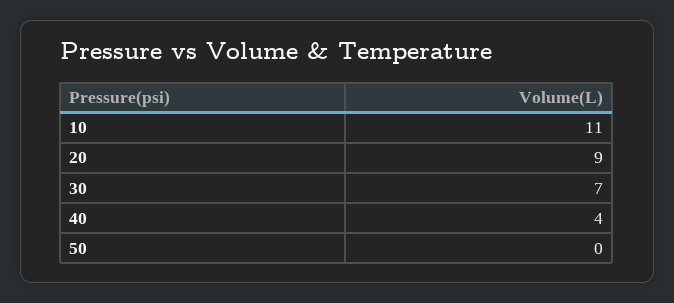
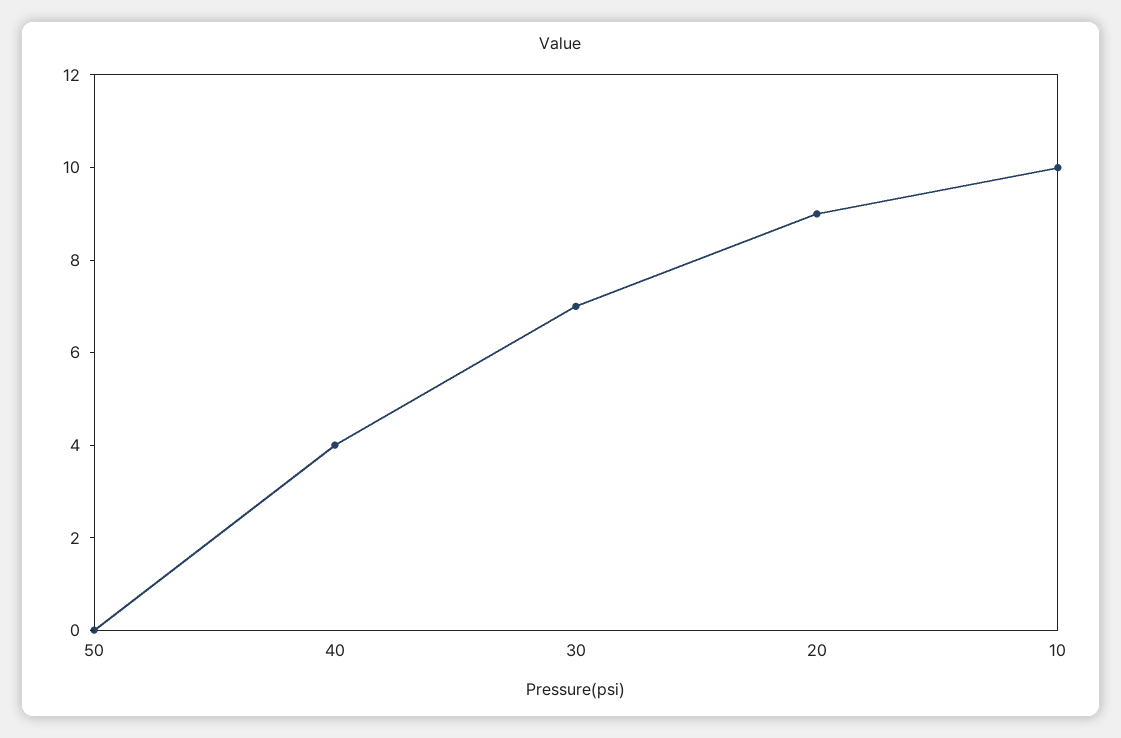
10: 11 -> 10

